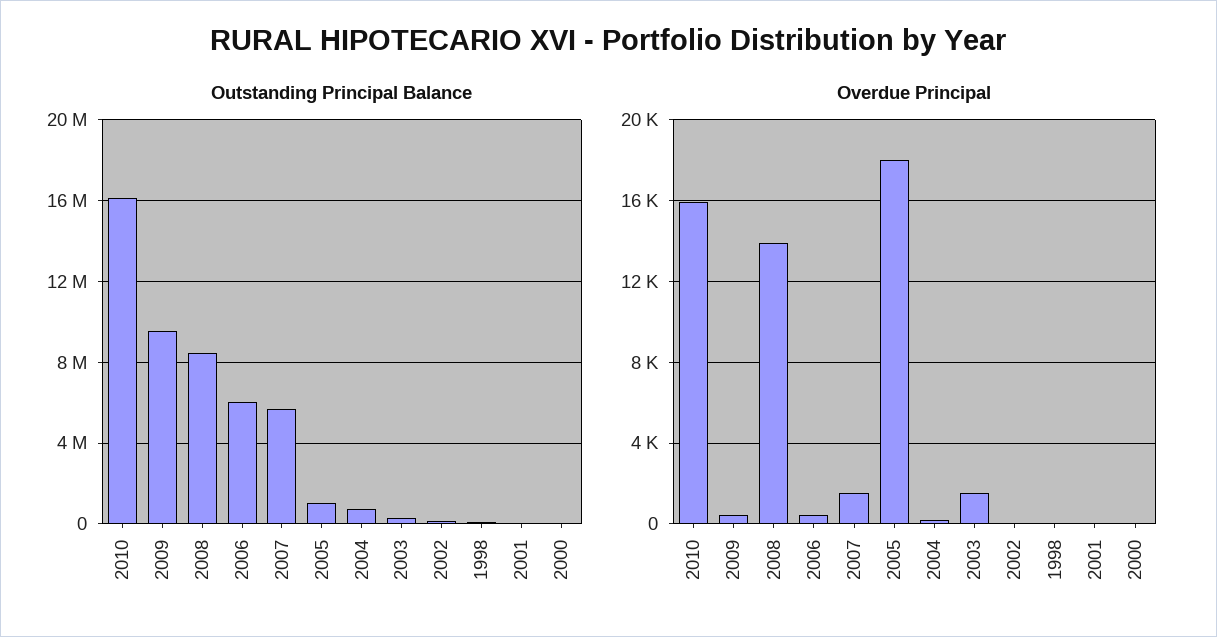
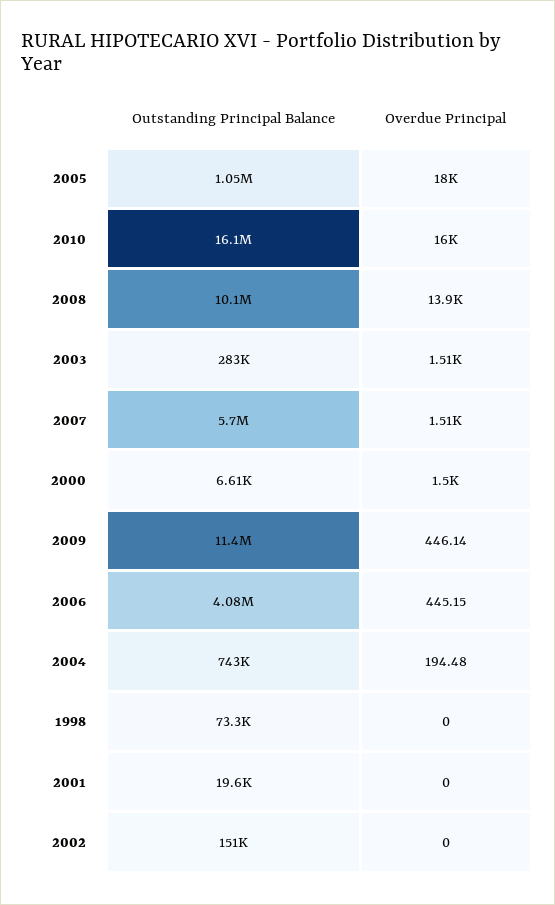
Outstanding Principal Balance, 2009: 9500000 -> 11400000
Outstanding Principal Balance, 2008: 8500000 -> 10100000
Outstanding Principal Balance, 2006: 6000000 -> 4080000
Overdue Principal, 2000: 0 -> 1500

